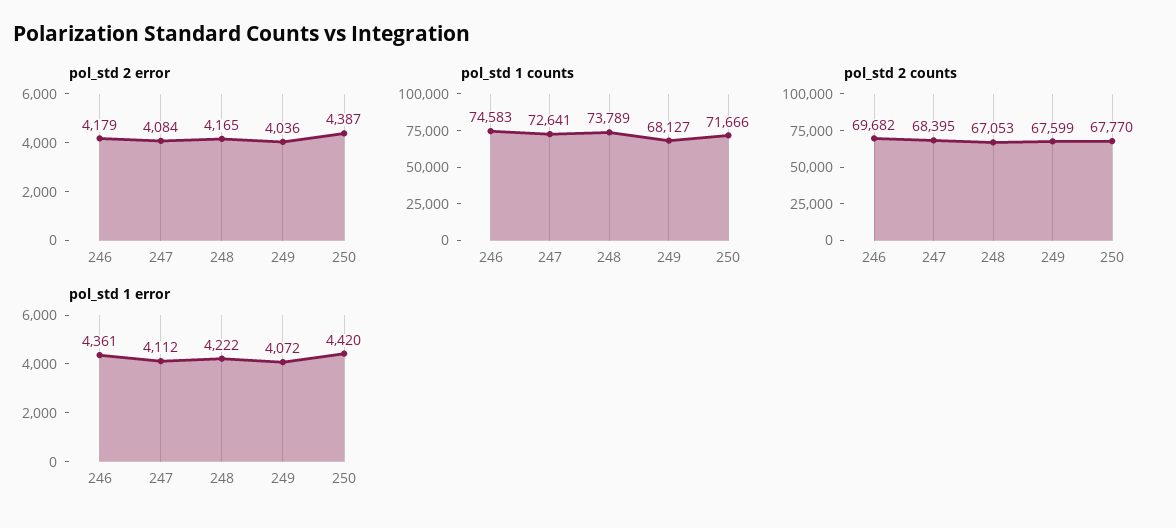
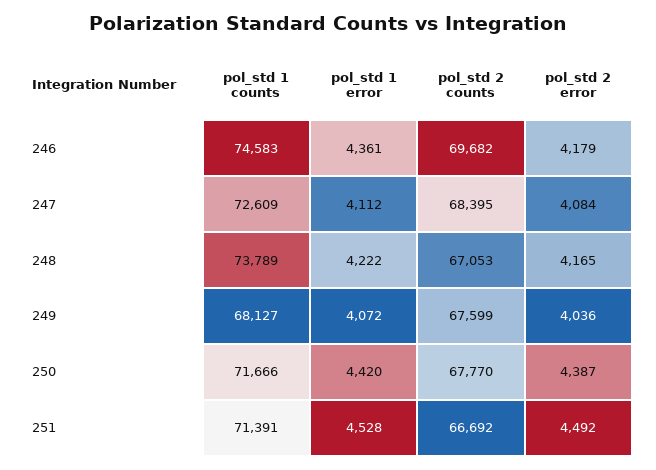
pol_std 1 counts, 247: 72641 -> 72609
pol_std 1 counts, 251: none -> 71391
pol_std 1 error, 251: none -> 4528
pol_std 2 counts, 251: none -> 66692
pol_std 2 error, 251: none -> 4492

